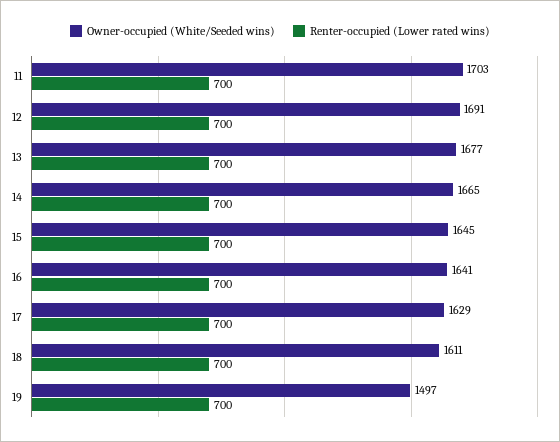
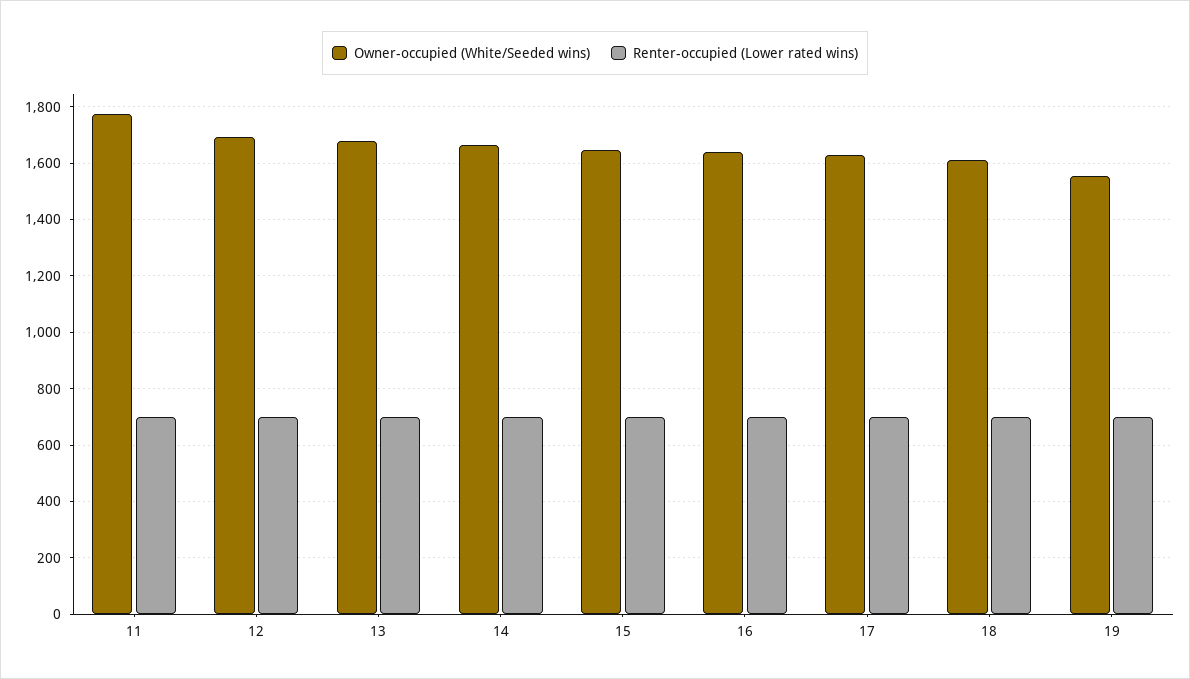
Owner-occupied (White/Seeded wins), 11: 1703 -> 1775
Owner-occupied (White/Seeded wins), 19: 1497 -> 1550

